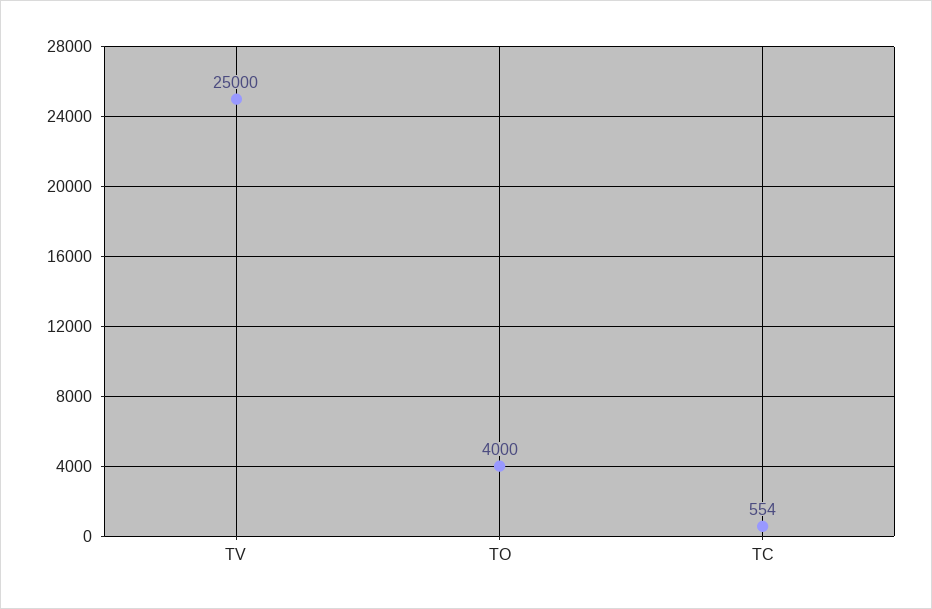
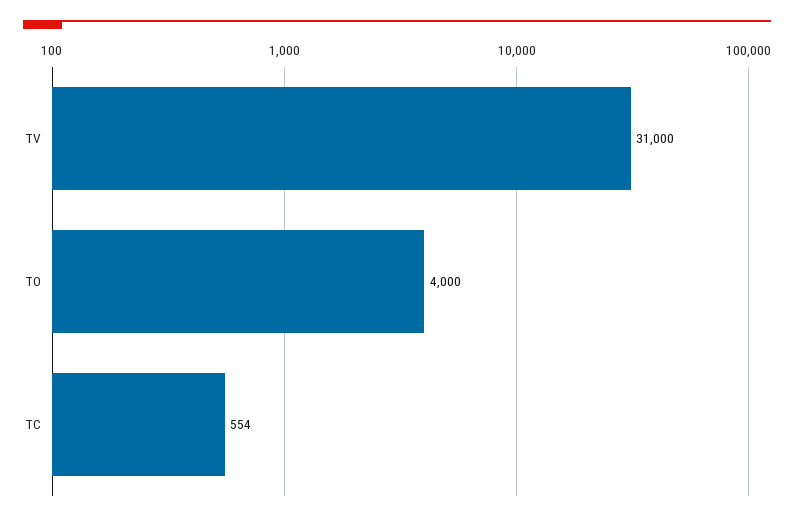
TV: 25000 -> 31000

